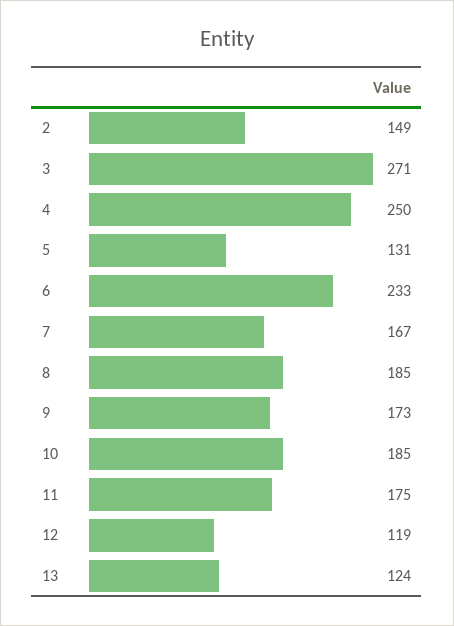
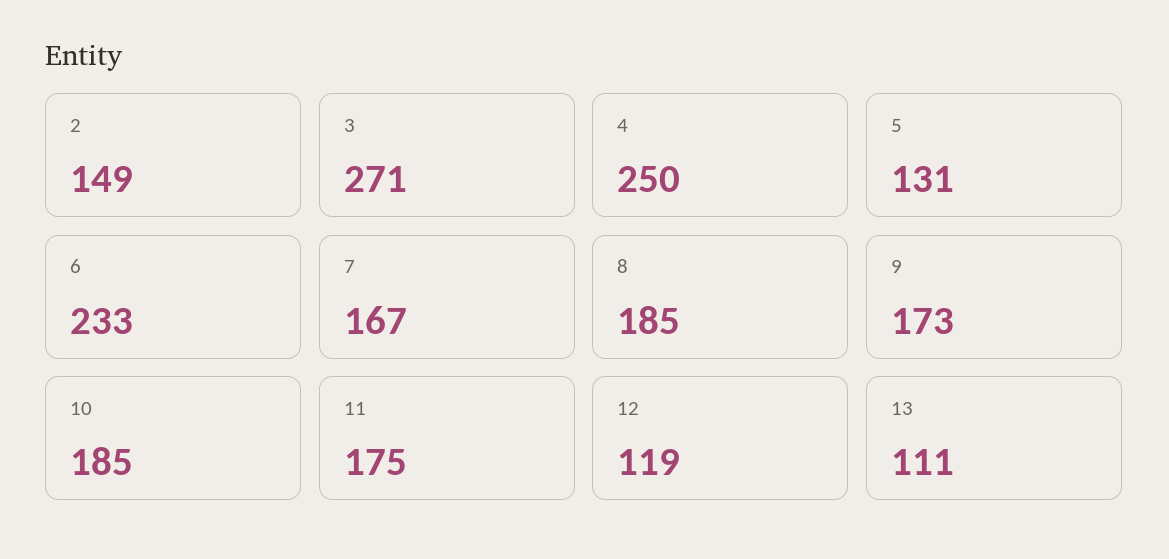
13: 124 -> 111

